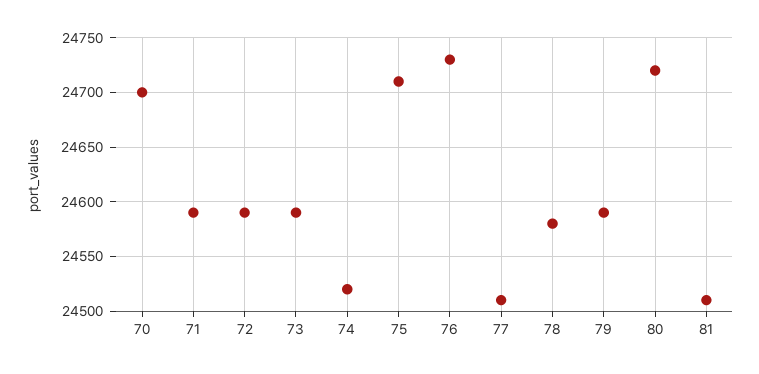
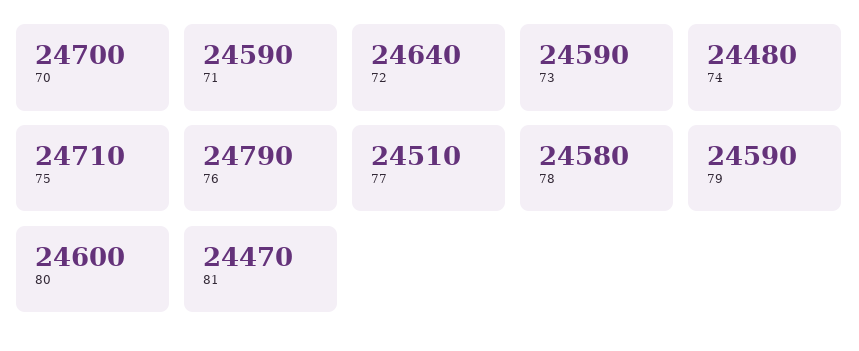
72: 24590 -> 24640
74: 24520 -> 24480
76: 24730 -> 24790
80: 24720 -> 24600
81: 24510 -> 24470

